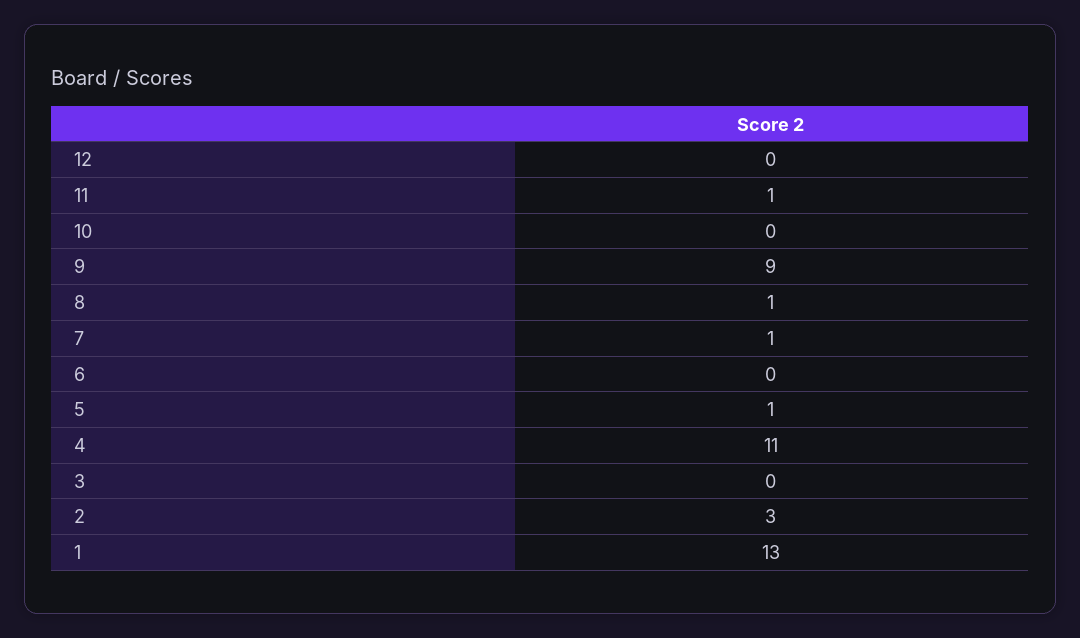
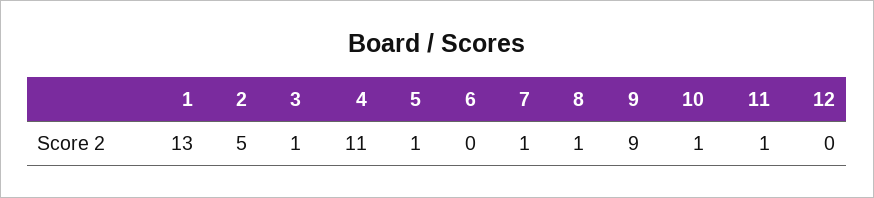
10: 0 -> 1
3: 0 -> 1
2: 3 -> 5

